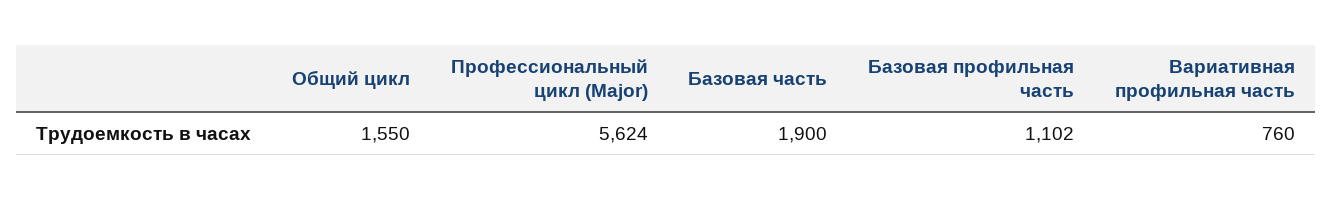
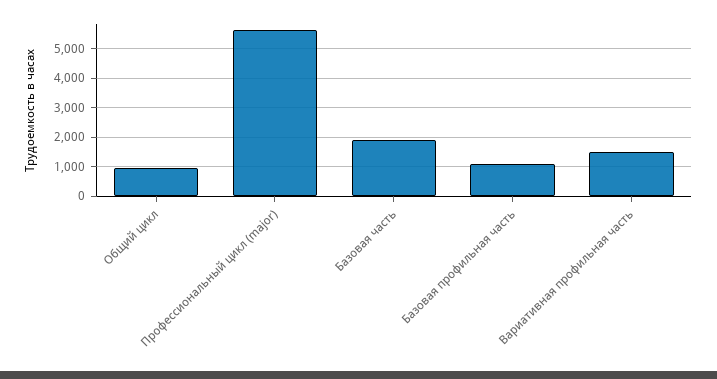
Общий цикл: 1550 -> 1000
Вариативная профильная часть: 760 -> 1500

